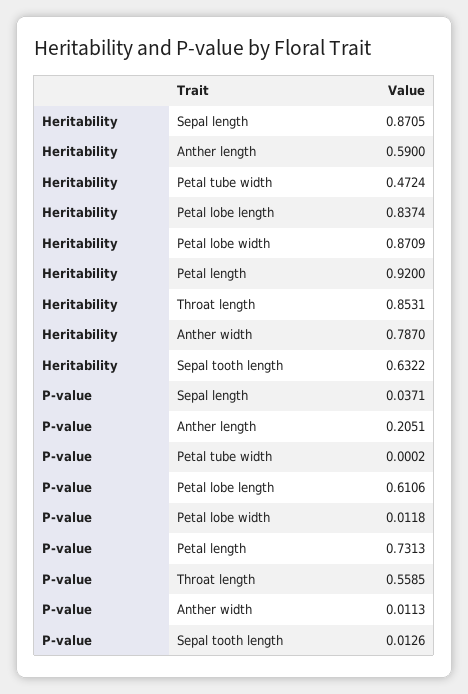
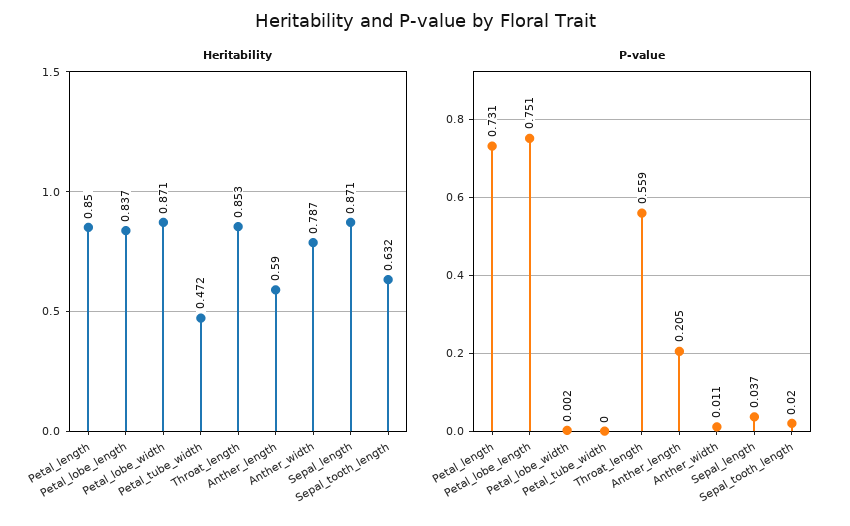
Heritability, Petal length: 0.92 -> 0.85
P-value, Petal lobe length: 0.6106 -> 0.751
P-value, Petal lobe width: 0.0118 -> 0.002
P-value, Sepal tooth length: 0.0126 -> 0.02

